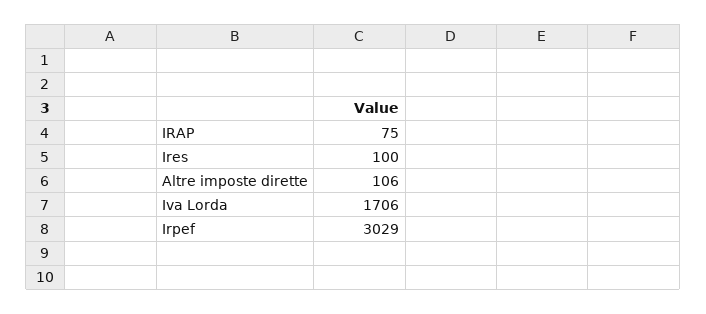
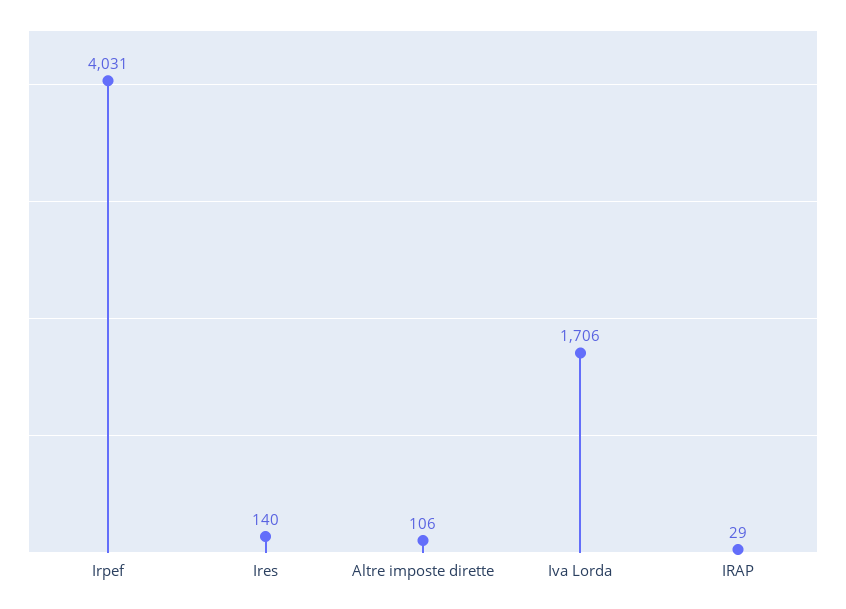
IRAP: 75 -> 29
Ires: 100 -> 140
Irpef: 3029 -> 4031

